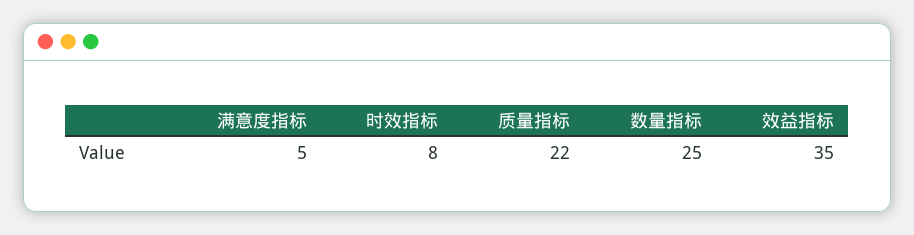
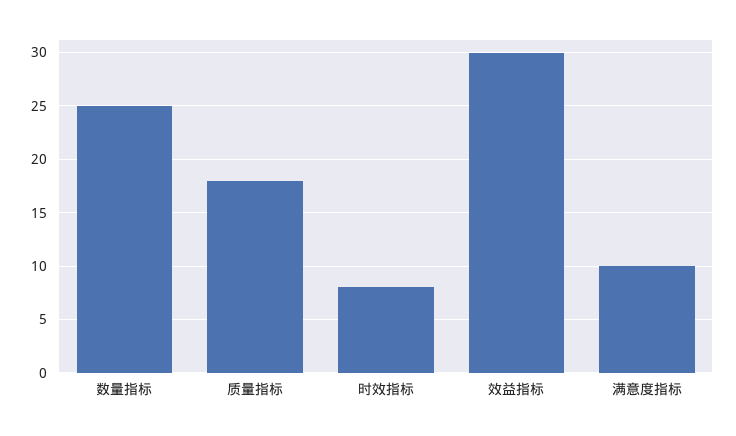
满意度指标: 5 -> 10
质量指标: 22 -> 18
效益指标: 35 -> 30

